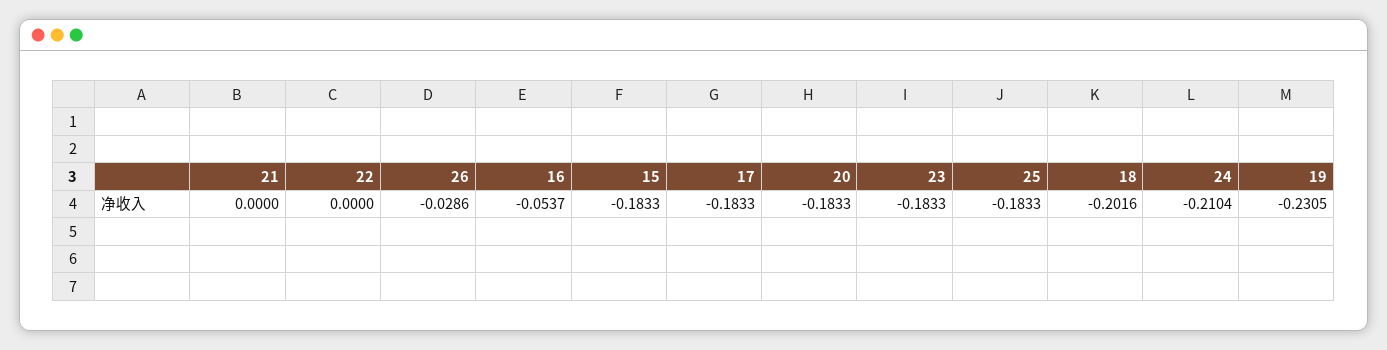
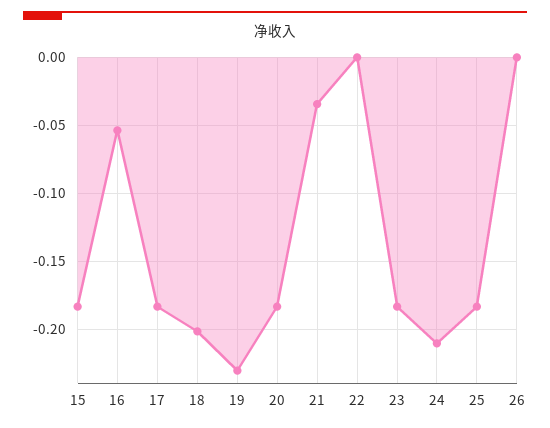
21: 0 -> -0.035
26: -0.0286 -> 0

